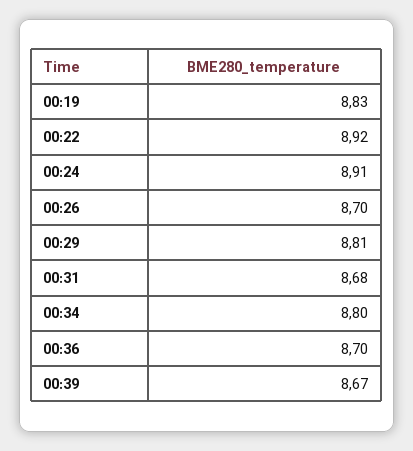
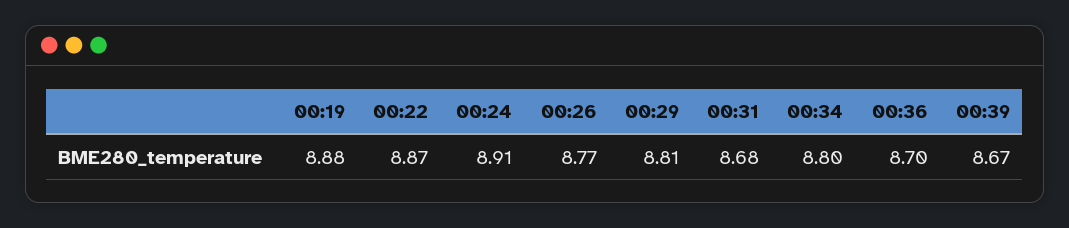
00:19: 8.83 -> 8.88
00:22: 8.92 -> 8.87
00:26: 8.7 -> 8.77

